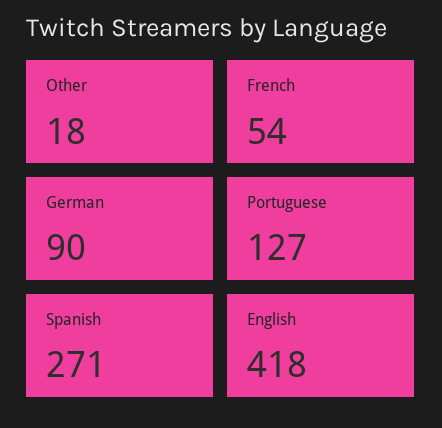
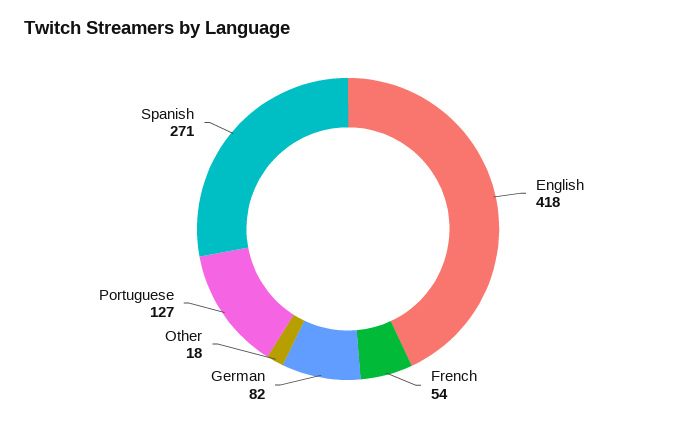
German: 90 -> 82

